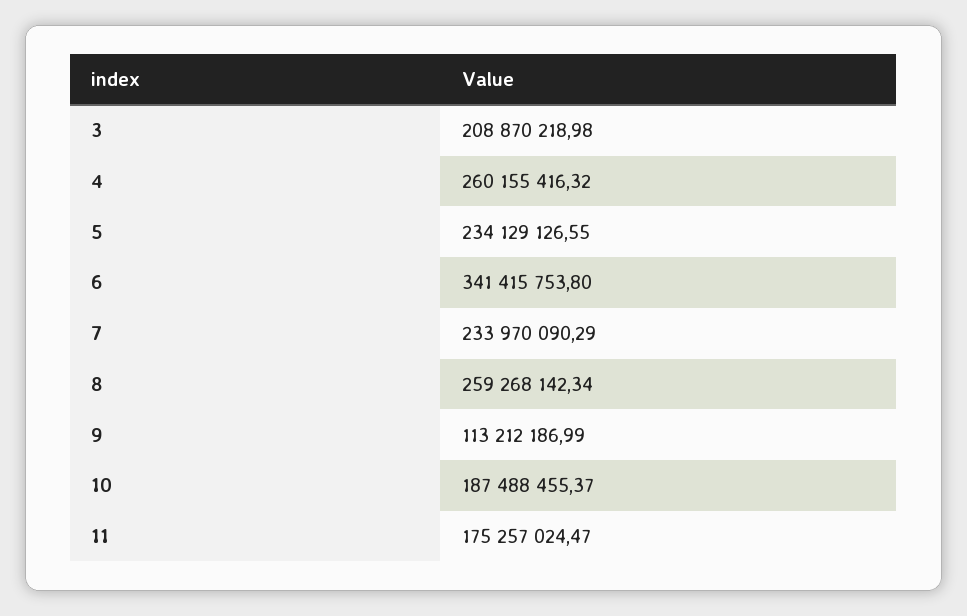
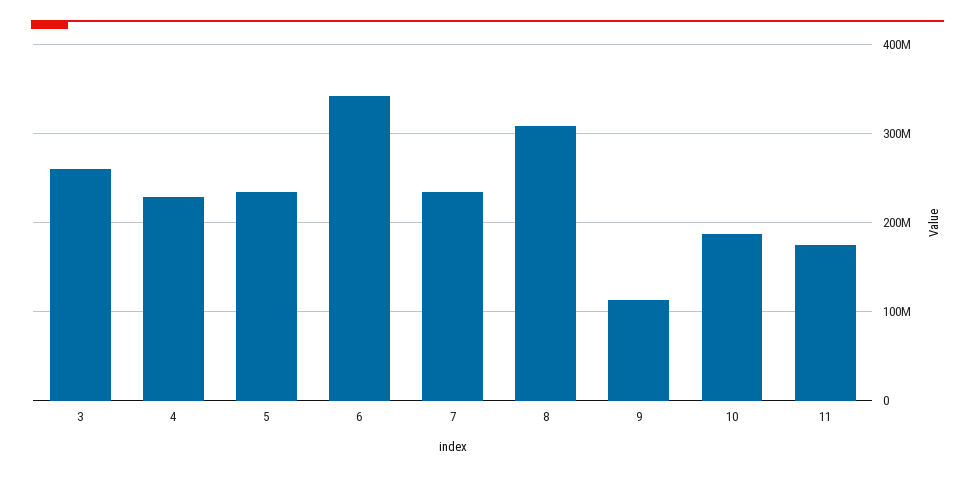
3: 208870218.98 -> 260000000
4: 260155416.32 -> 230000000
8: 259268142.34 -> 310000000

